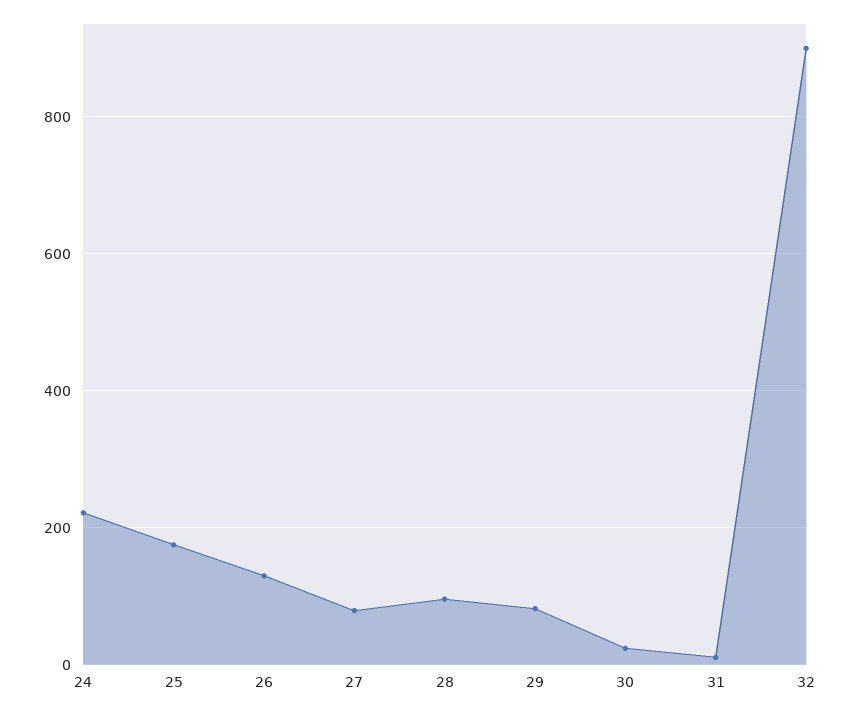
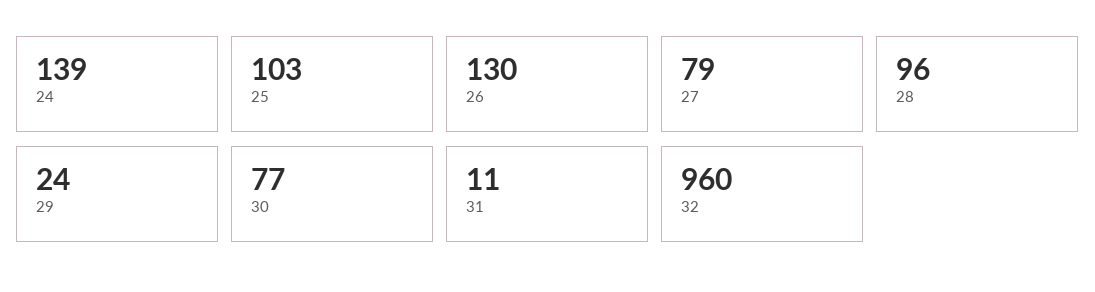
24: 220 -> 139
25: 180 -> 103
29: 80 -> 24
30: 20 -> 77
32: 900 -> 960

